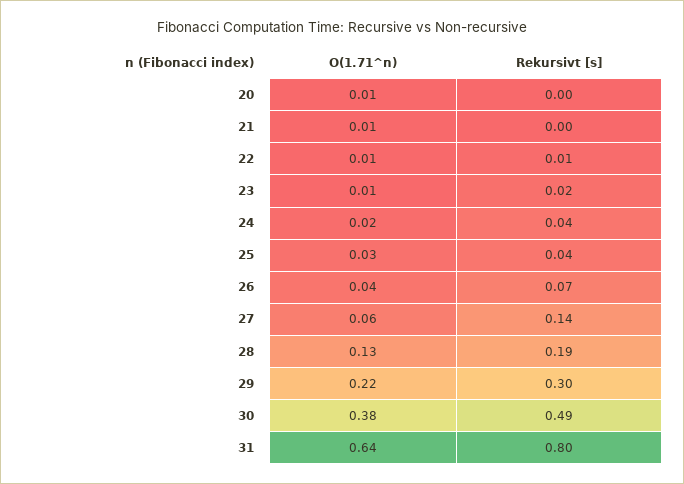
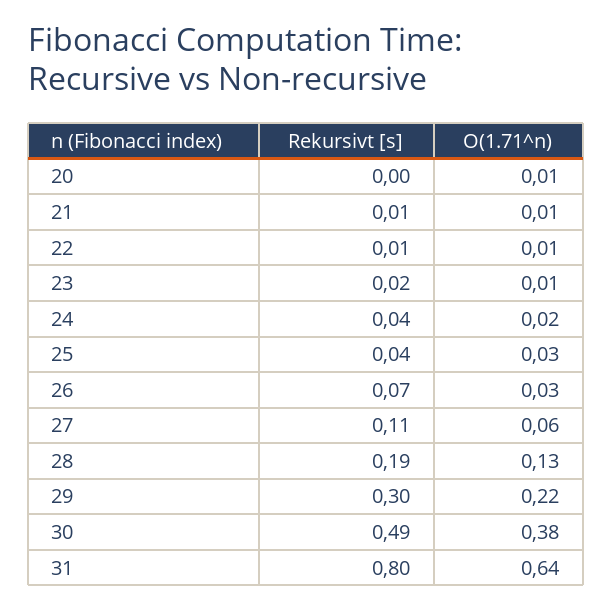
Rekursivt [s], 21: 0 -> 0.01
O(1.71^n), 26: 0.04 -> 0.03
Rekursivt [s], 27: 0.14 -> 0.11

